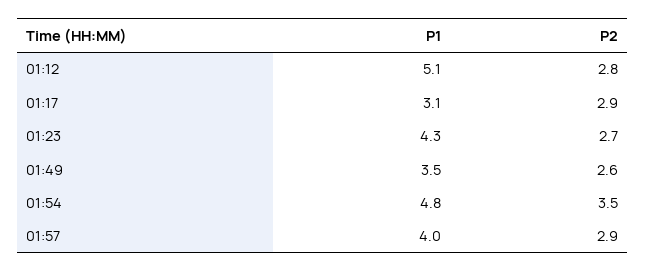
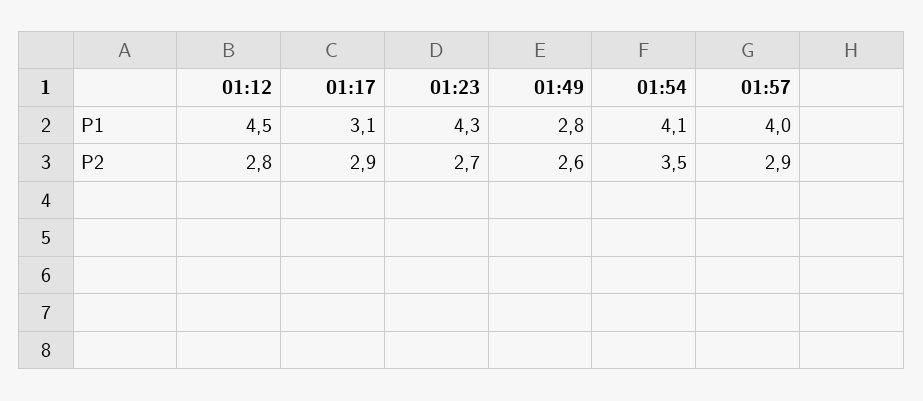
P1, 01:12: 5.1 -> 4.5
P1, 01:49: 3.5 -> 2.8
P1, 01:54: 4.8 -> 4.1

